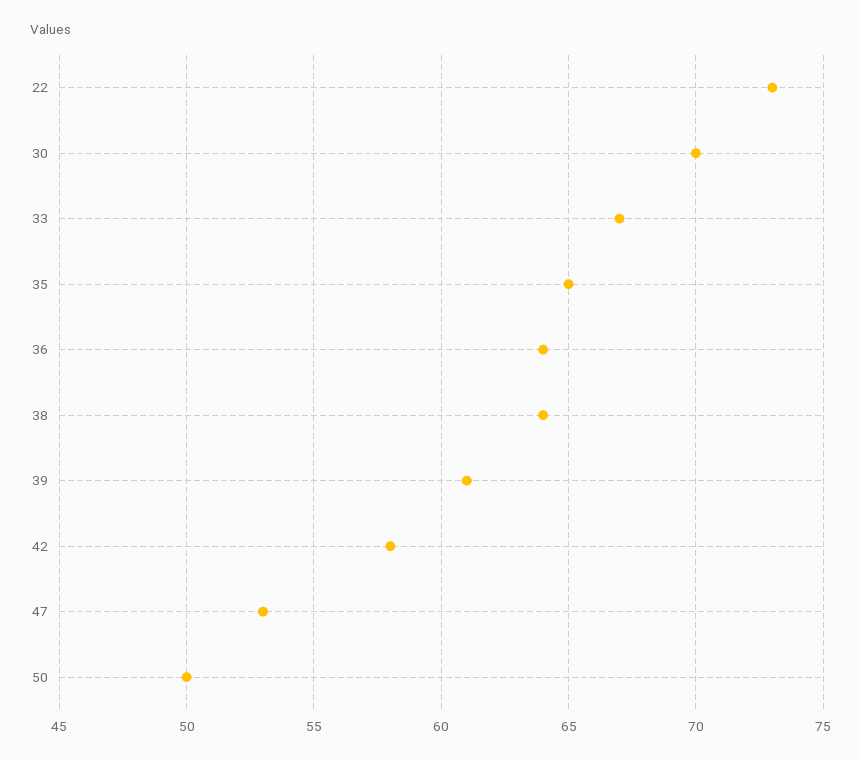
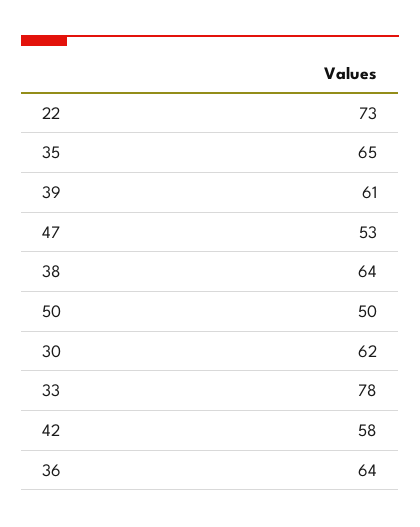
30: 70 -> 62
33: 67 -> 78

